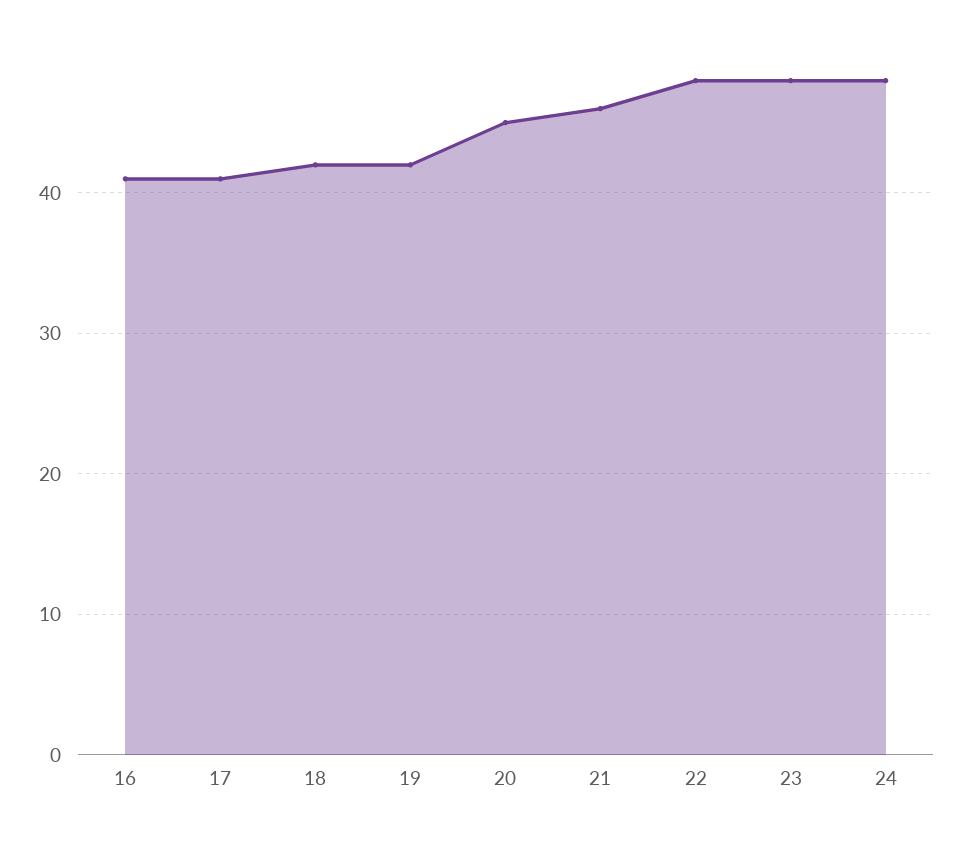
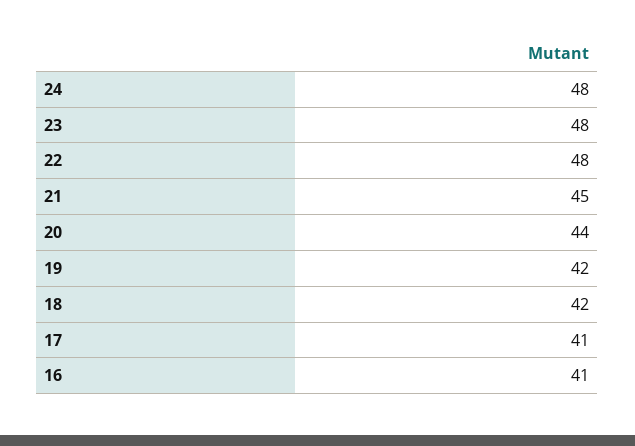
20: 45 -> 44
21: 46 -> 45

